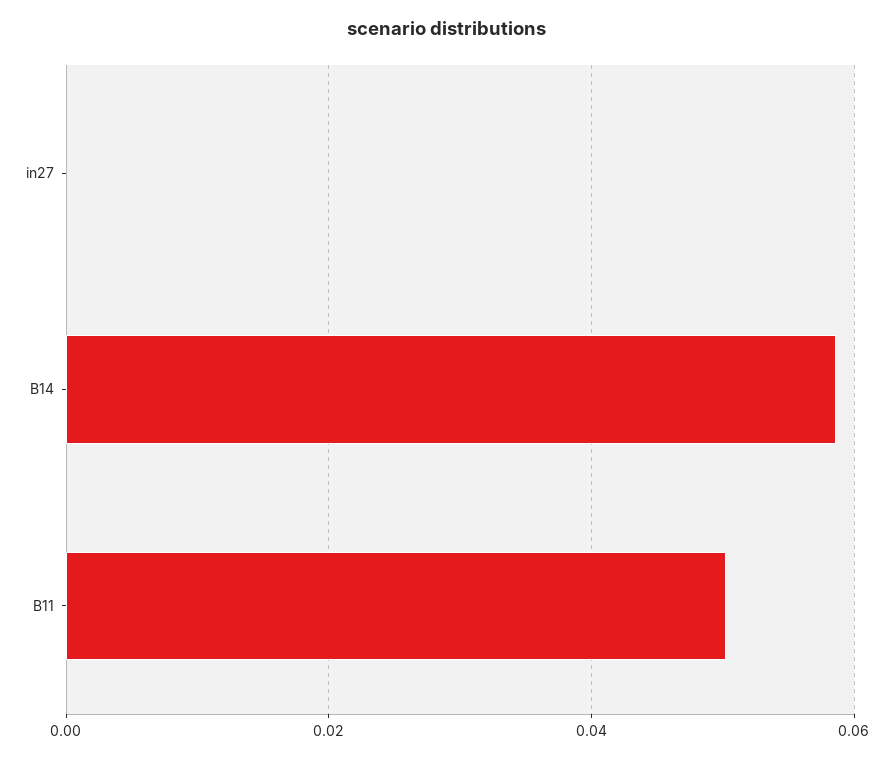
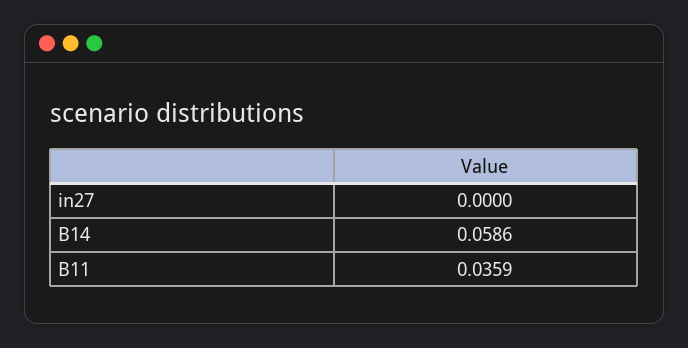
B11: 0.05 -> 0.0359

